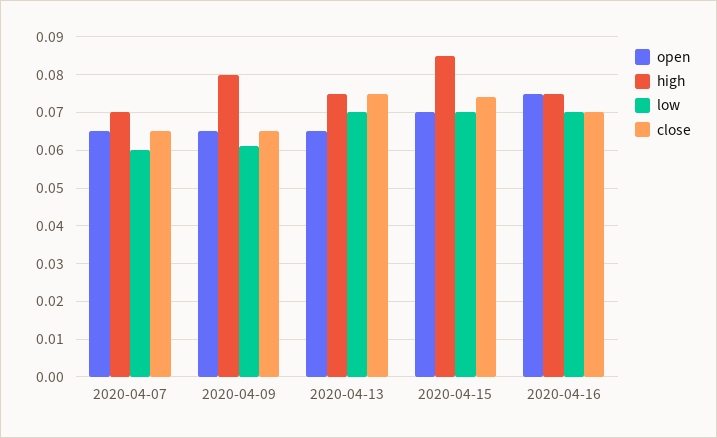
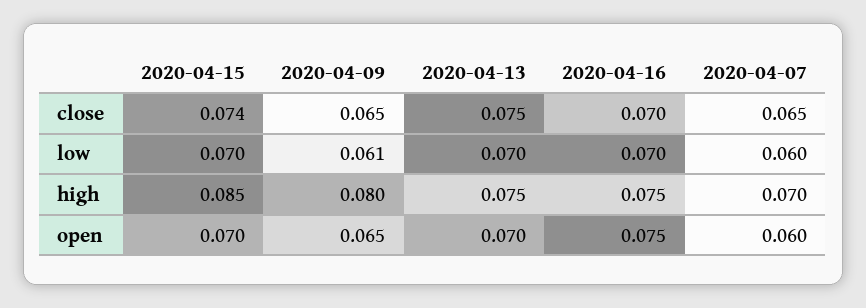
open, 2020-04-07: 0.065 -> 0.06
open, 2020-04-13: 0.065 -> 0.07

